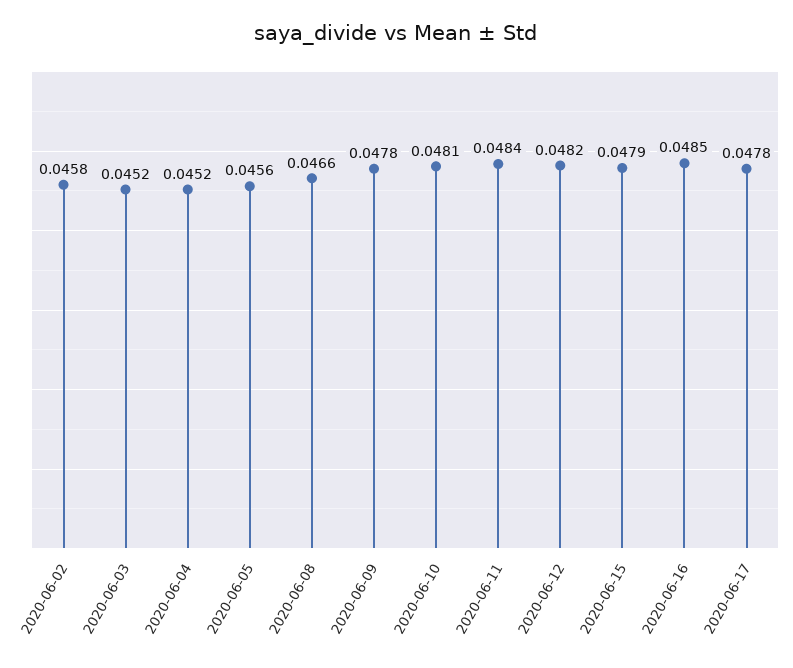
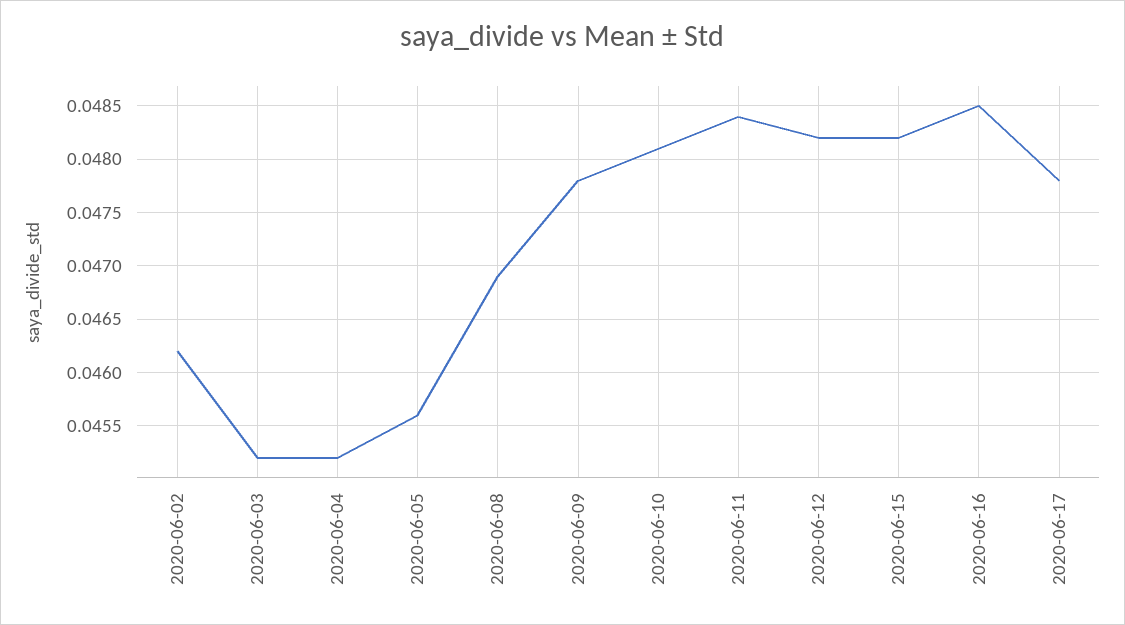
2020-06-02: 0.0458 -> 0.0462
2020-06-08: 0.0466 -> 0.0469
2020-06-15: 0.0479 -> 0.0482

